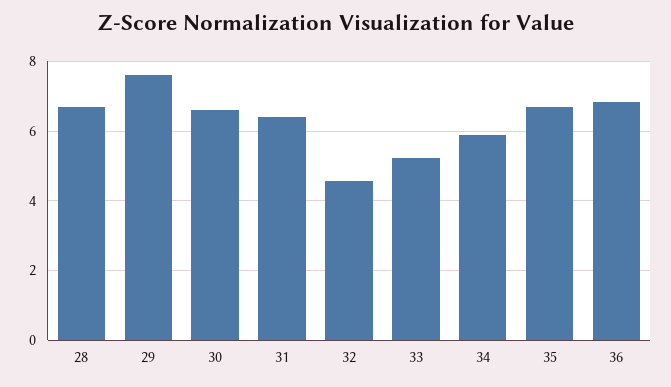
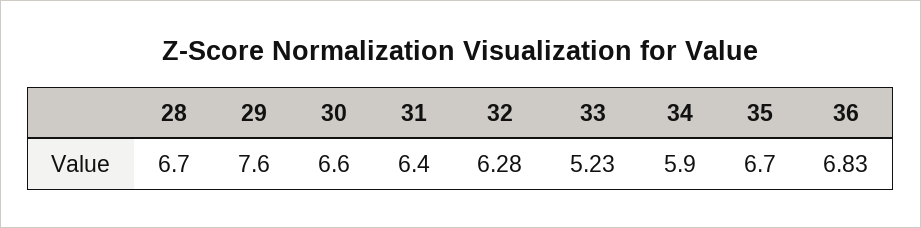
32: 4.6 -> 6.28

